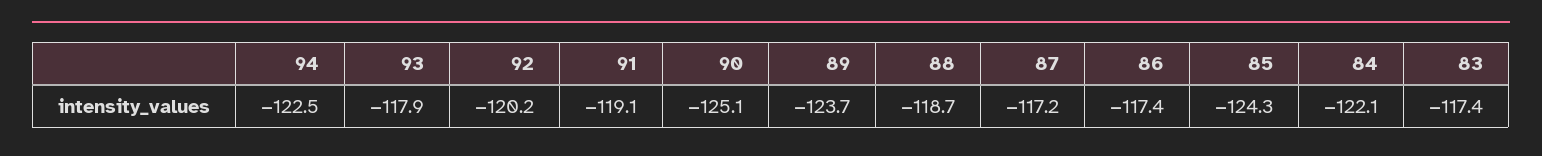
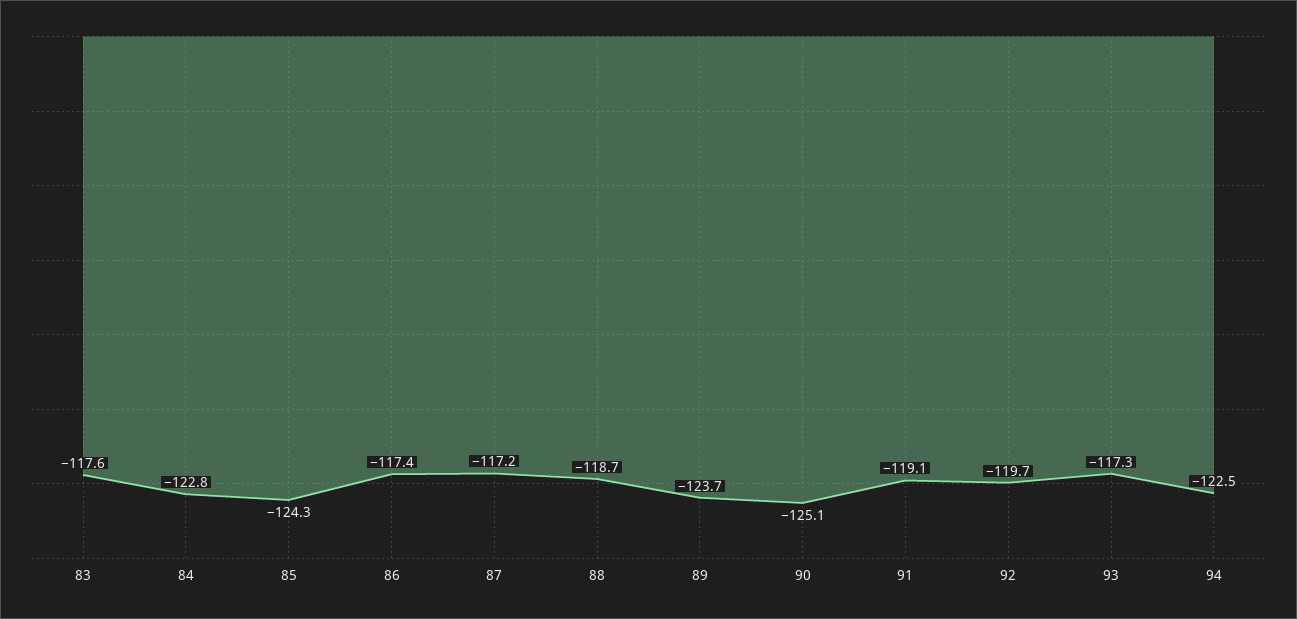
93: -117.9 -> -117.3
92: -120.2 -> -119.7
84: -122.1 -> -122.8
83: -117.4 -> -117.6

